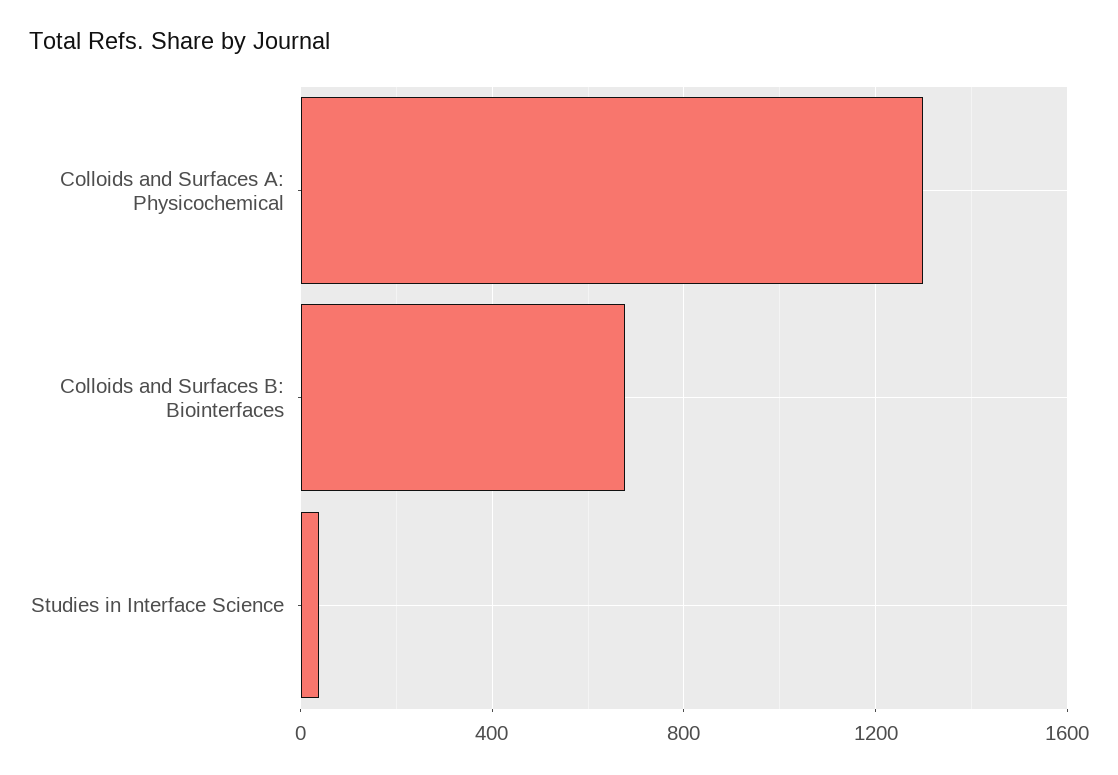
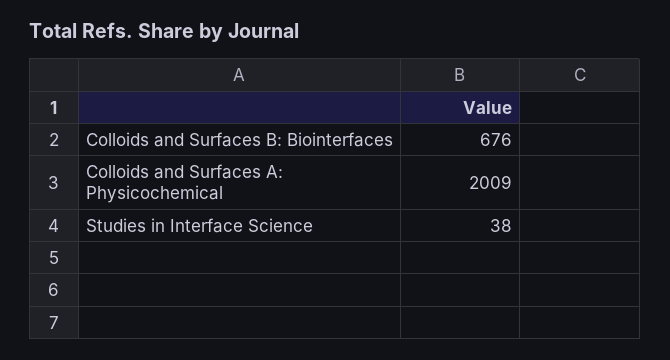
Colloids and Surfaces A: Physicochemical: 1300 -> 2009

